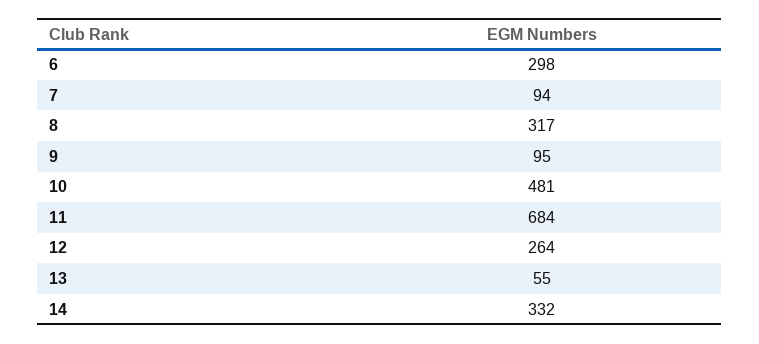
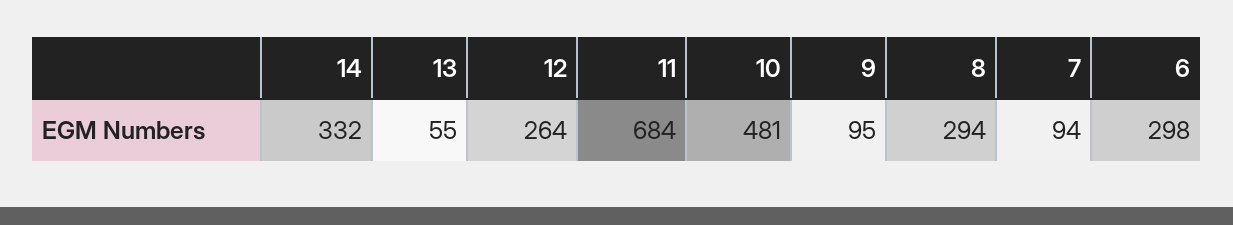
8: 317 -> 294

